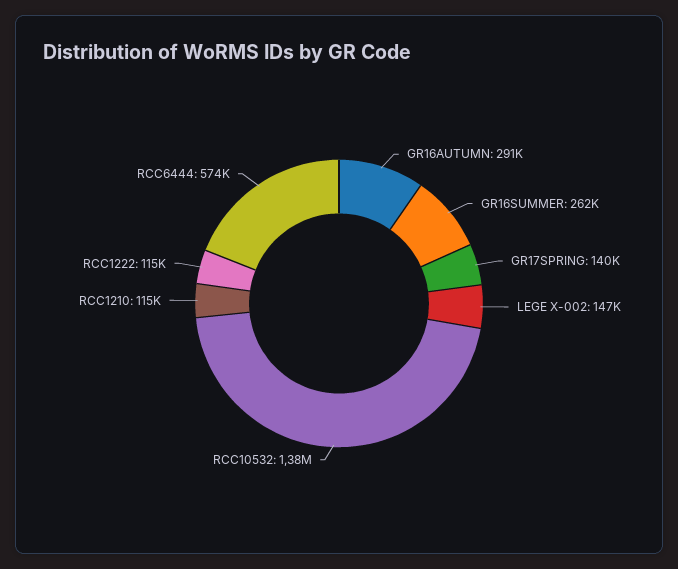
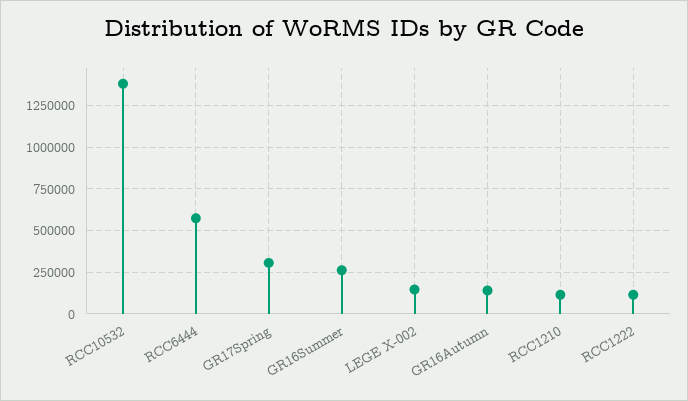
GR16AUTUMN: 291000 -> 150000
GR17SPRING: 140000 -> 300000

